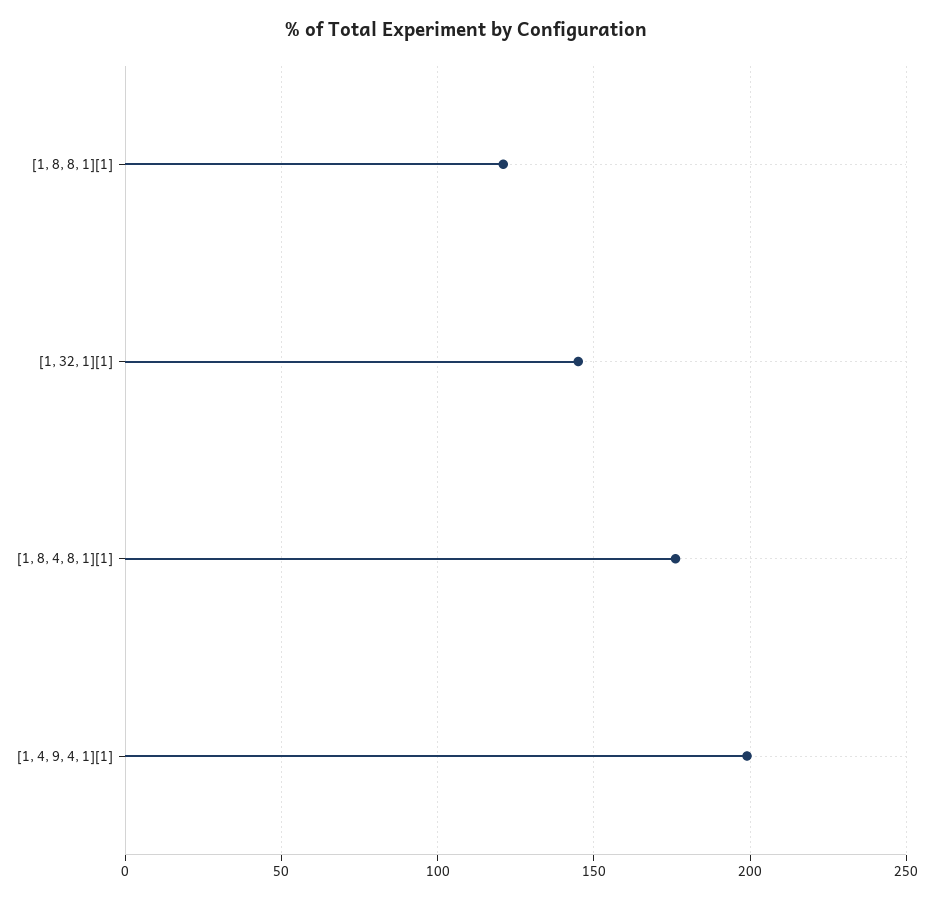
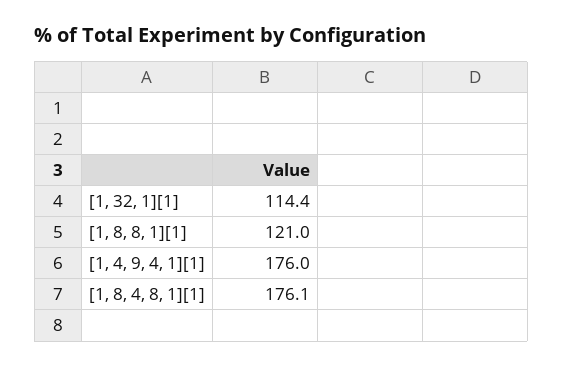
[1, 32, 1][1]: 145 -> 114.4
[1, 4, 9, 4, 1][1]: 200 -> 176

